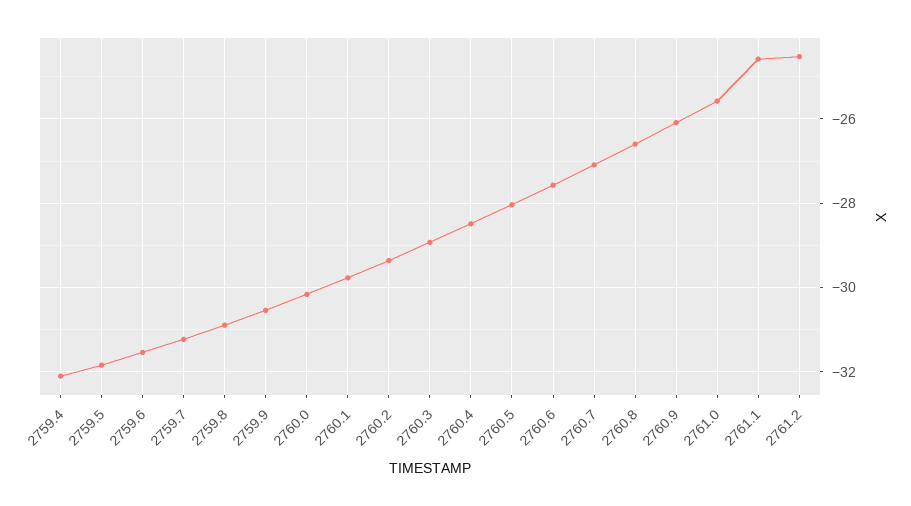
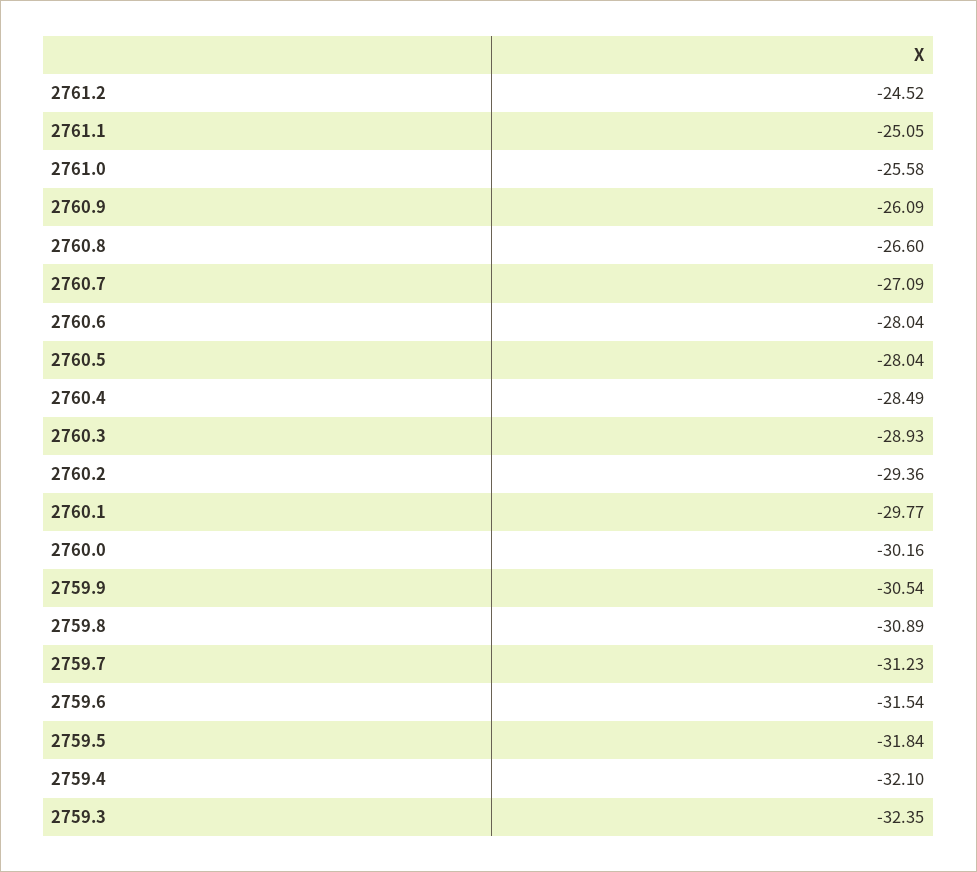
2760.6: -27.6 -> -28.04
2761.1: -24.6 -> -25.05
2759.3: none -> -32.35

